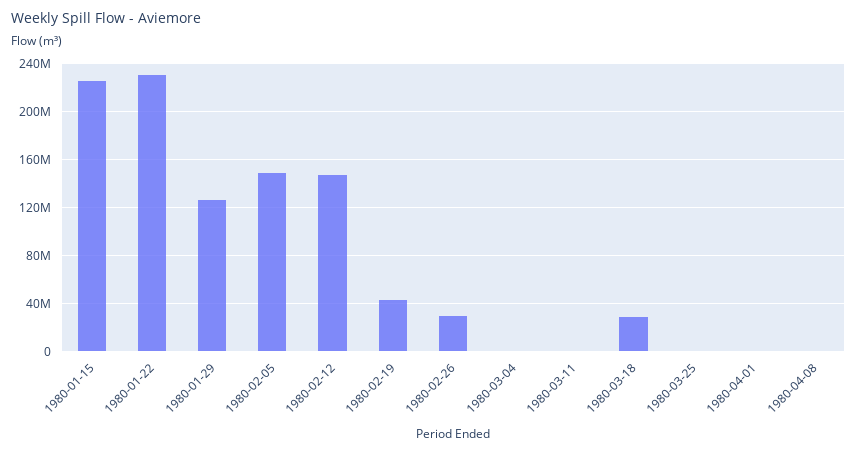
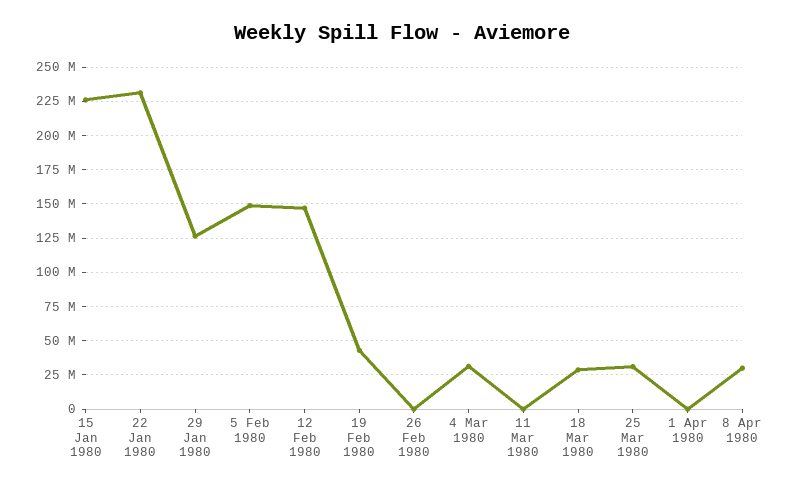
1980-02-26: 30000000 -> 0
1980-03-04: 0 -> 30000000
1980-03-25: 0 -> 30000000
1980-04-08: 0 -> 30000000

